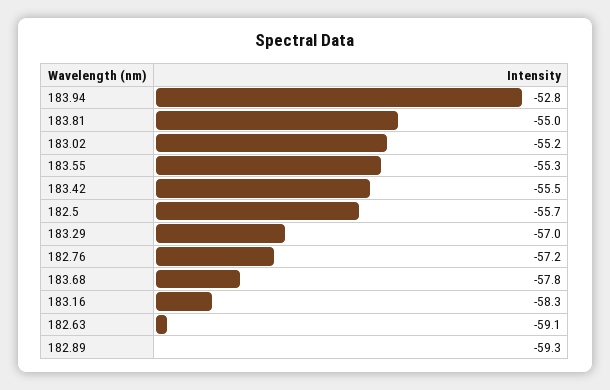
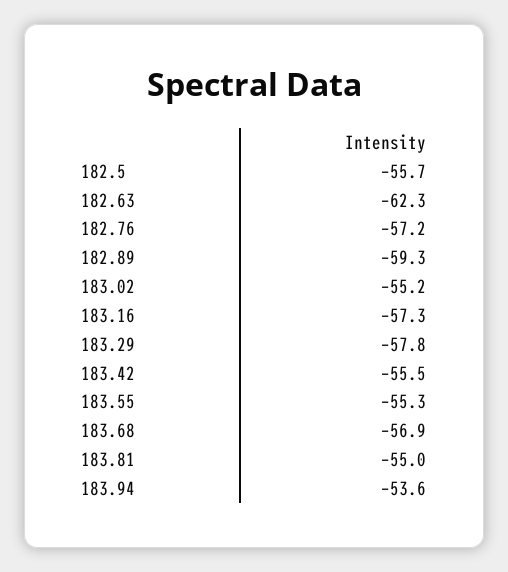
183.94: -52.8 -> -53.6
183.29: -57 -> -57.8
183.68: -57.8 -> -56.9
183.16: -58.3 -> -57.3
182.63: -59.1 -> -62.3

